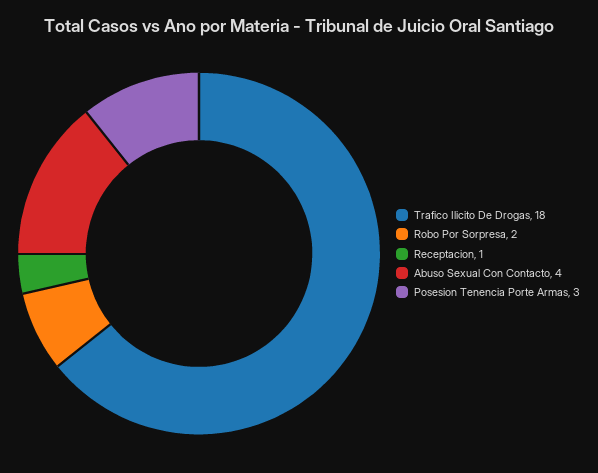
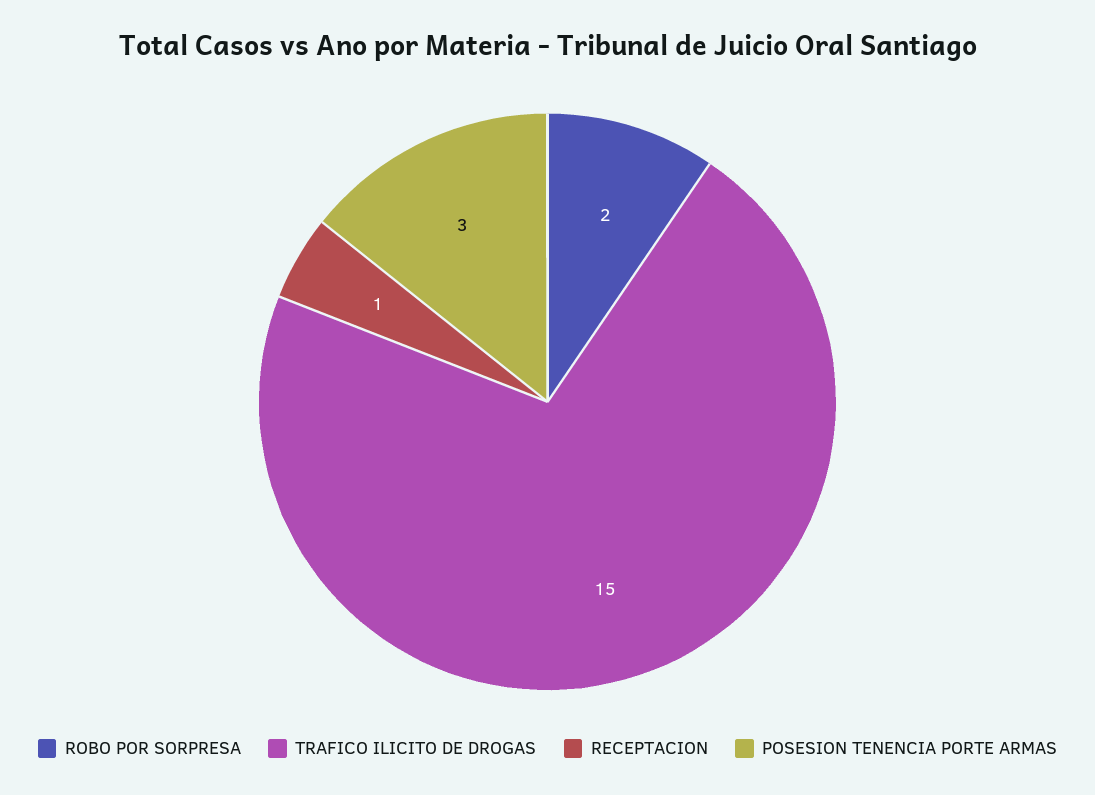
Trafico Ilicito De Drogas: 18 -> 15
Abuso Sexual Con Contacto: 4 -> none

